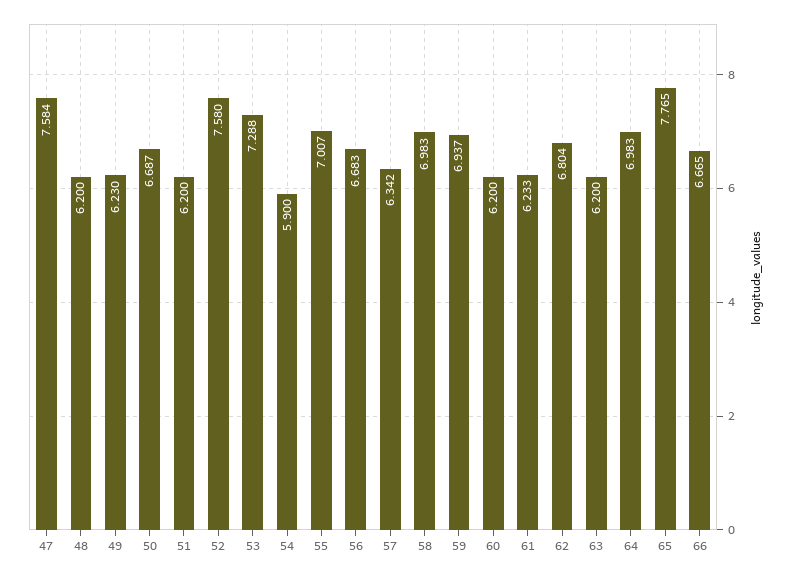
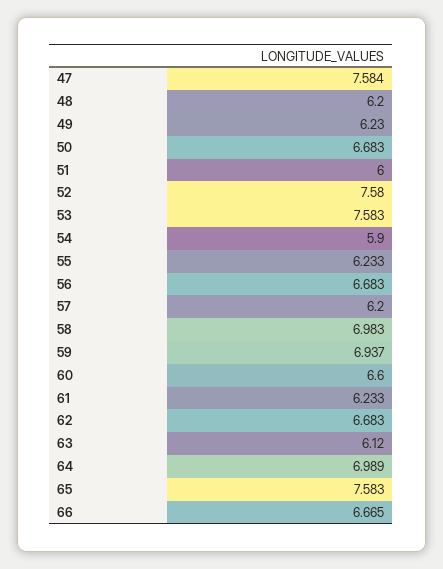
50: 6.687 -> 6.683
51: 6.2 -> 6
53: 7.288 -> 7.583
55: 7.007 -> 6.233
57: 6.342 -> 6.2
60: 6.2 -> 6.6
62: 6.804 -> 6.683
63: 6.2 -> 6.12
64: 6.983 -> 6.989
65: 7.765 -> 7.583

